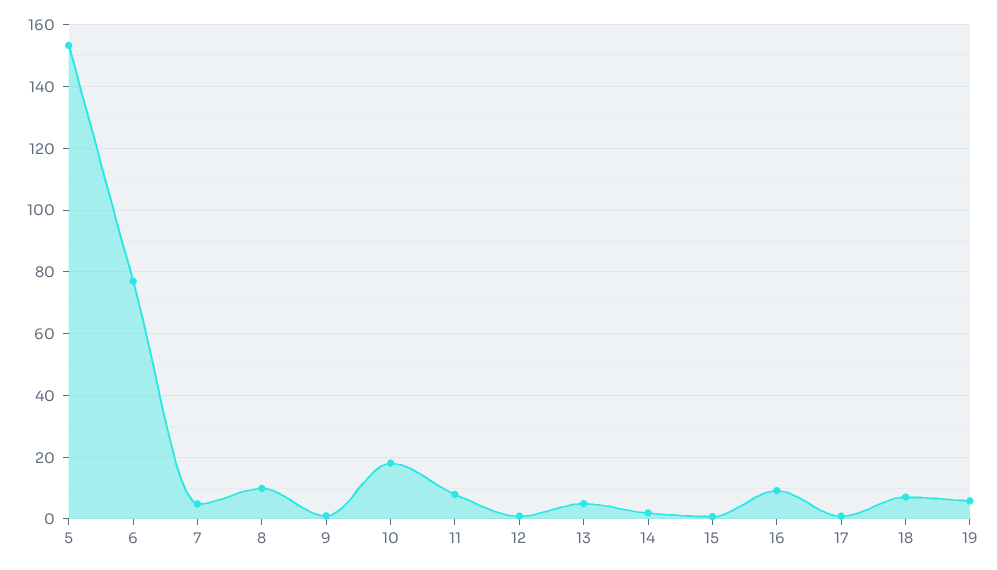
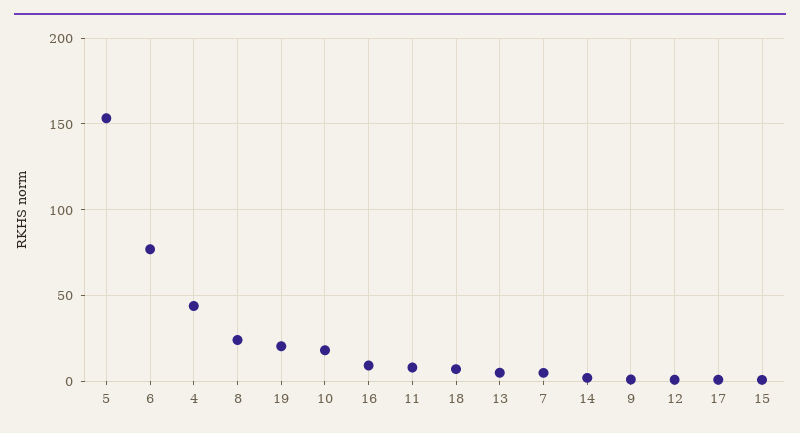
8: 10 -> 25
19: 6 -> 20
4: none -> 45

